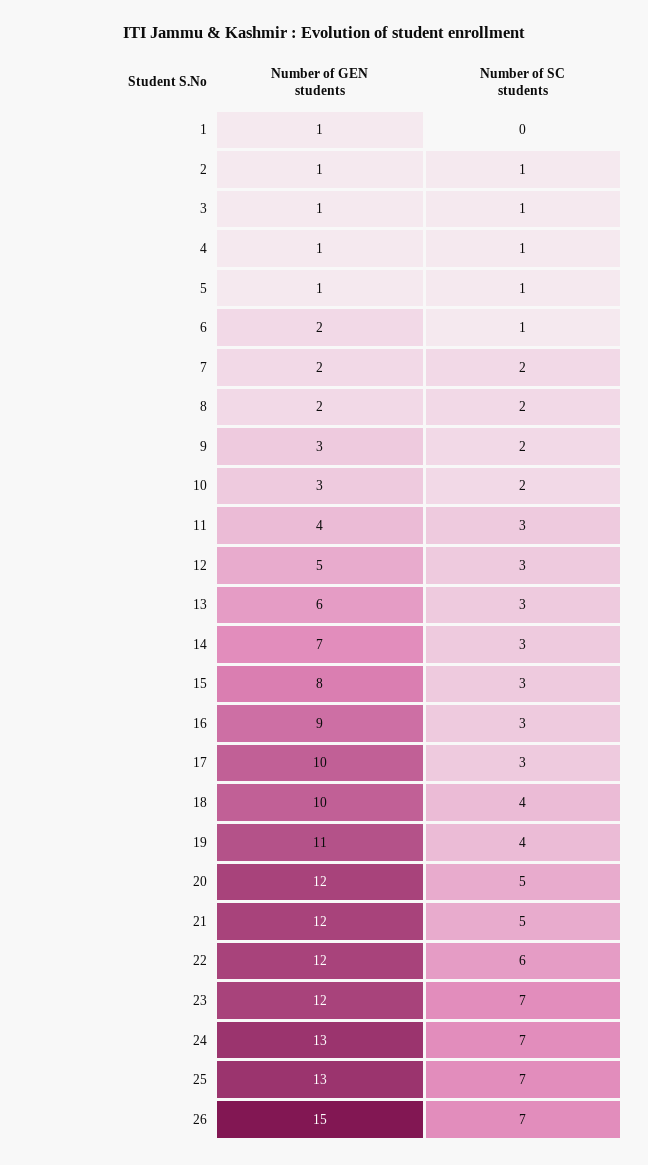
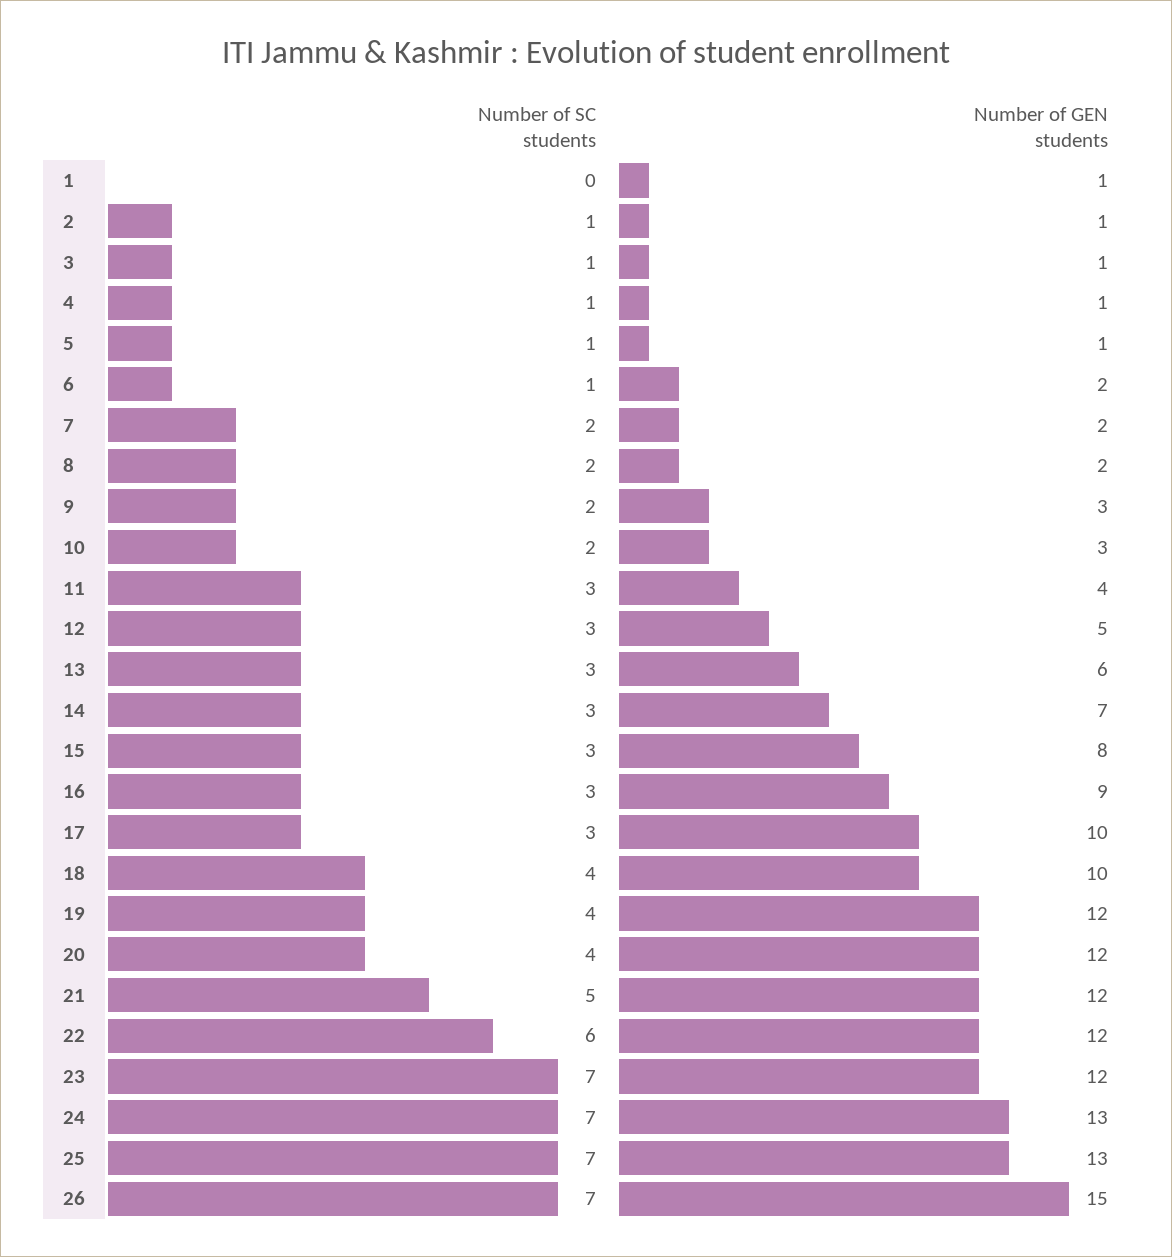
Number of GEN students, 19: 11 -> 12
Number of SC students, 20: 5 -> 4

